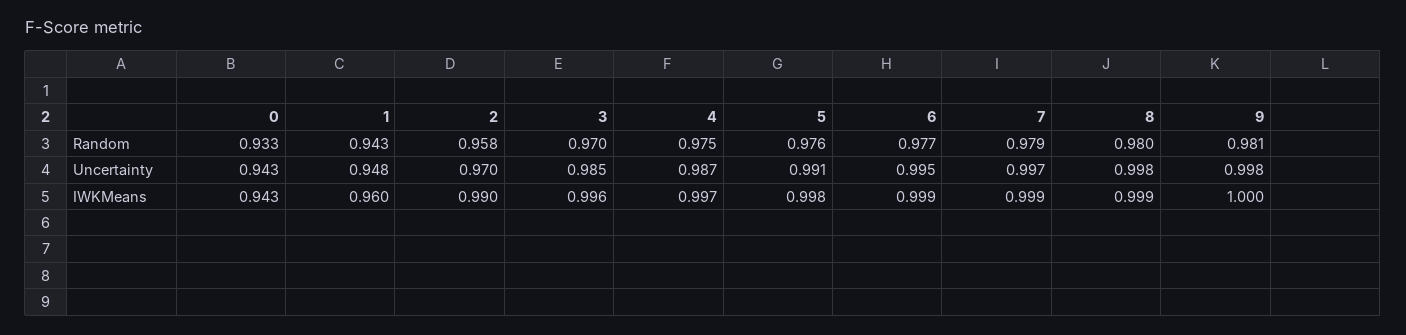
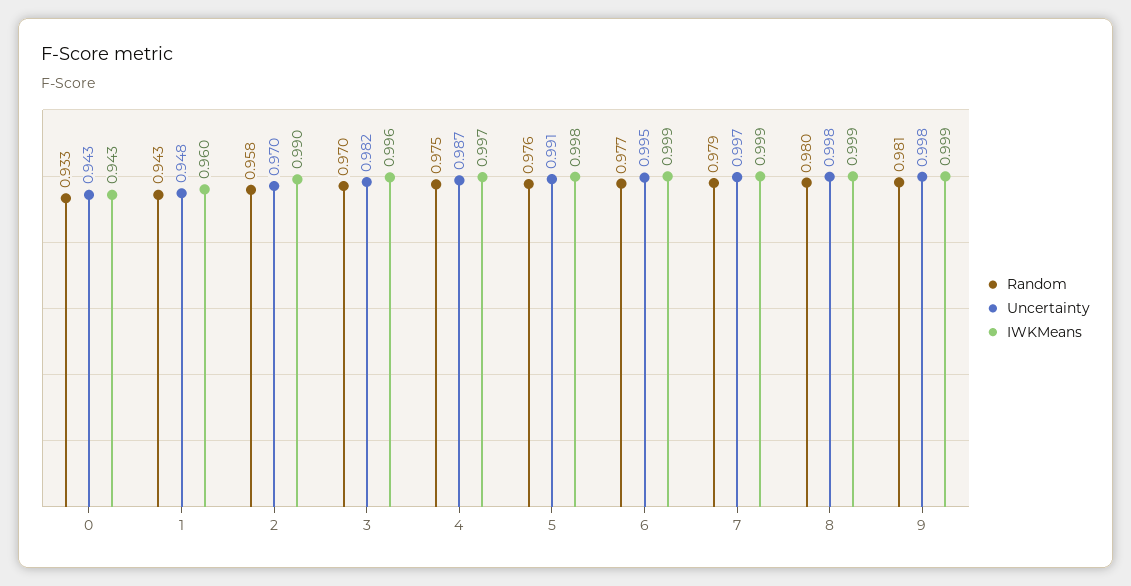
Uncertainty, 3: 0.985 -> 0.982
IWKMeans, 9: 1 -> 0.999

